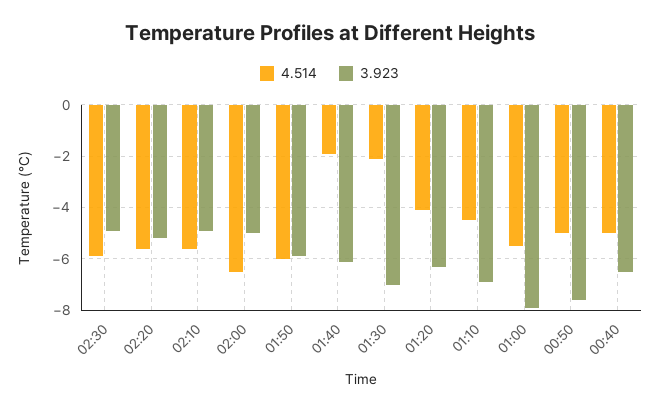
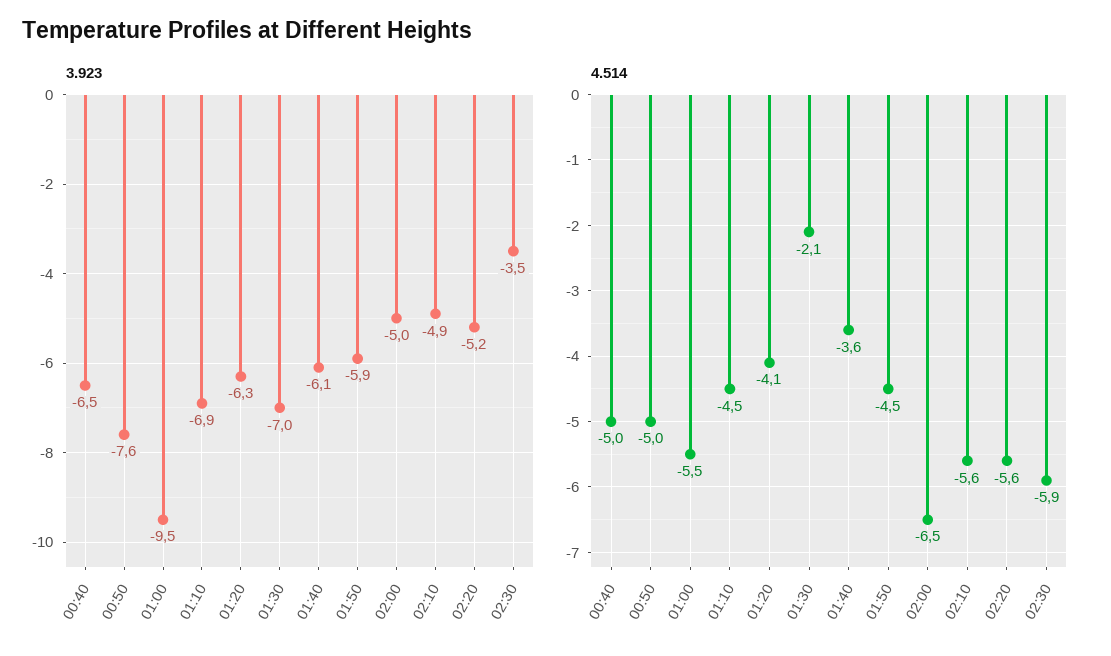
3.923, 02:30: -5 -> -3.5
4.514, 01:50: -6 -> -4.5
4.514, 01:40: -2 -> -3.6
3.923, 01:00: -8 -> -9.5

